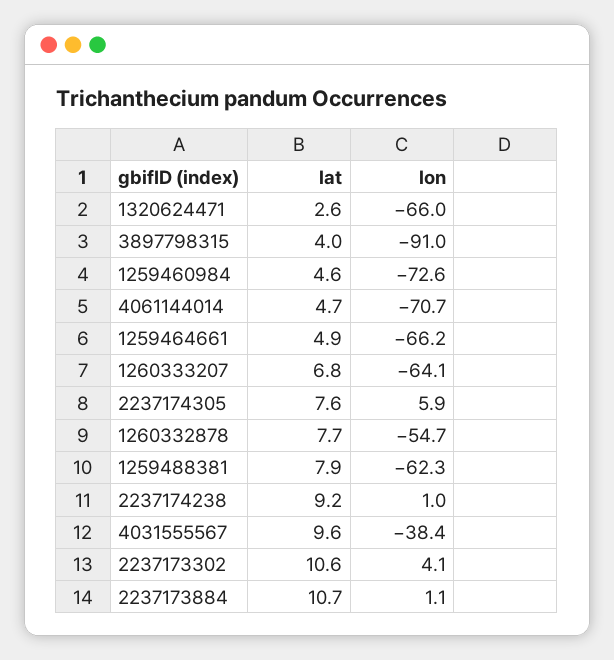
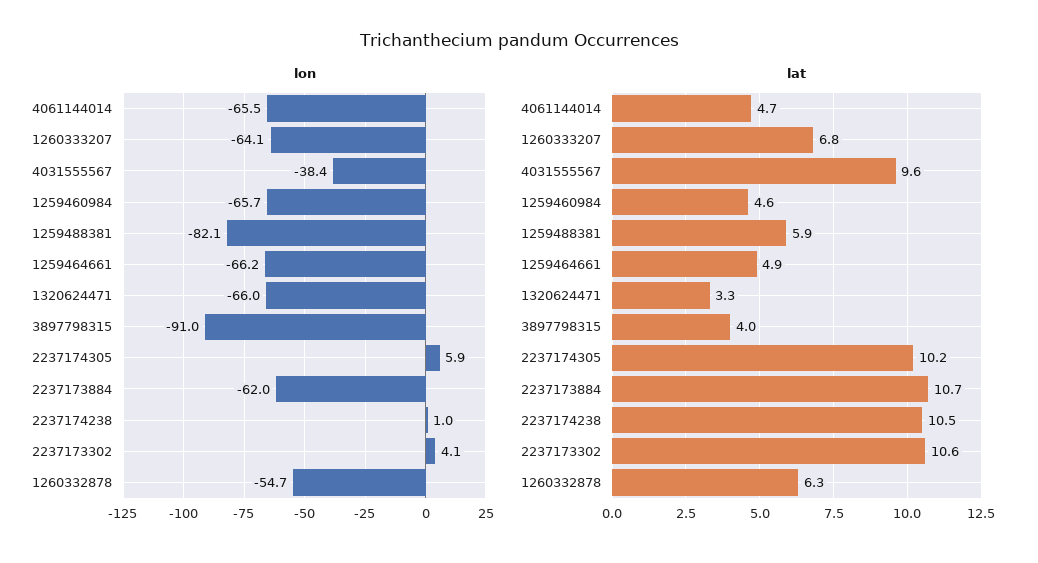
lat, 1320624471: 2.6 -> 3.3
lon, 1259460984: -72.6 -> -65.7
lon, 4061144014: -70.7 -> -65.5
lat, 2237174305: 7.6 -> 10.2
lat, 1260332878: 7.7 -> 6.3
lat, 1259488381: 7.9 -> 5.9
lon, 1259488381: -62.3 -> -82.1
lat, 2237174238: 9.2 -> 10.5
lon, 2237173884: 1.1 -> -62

